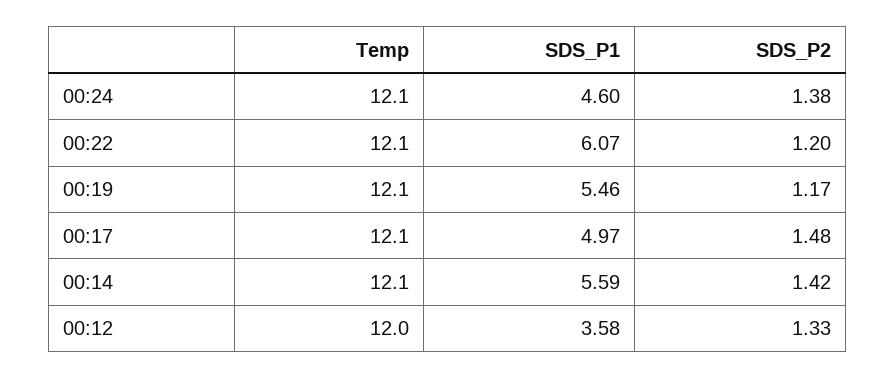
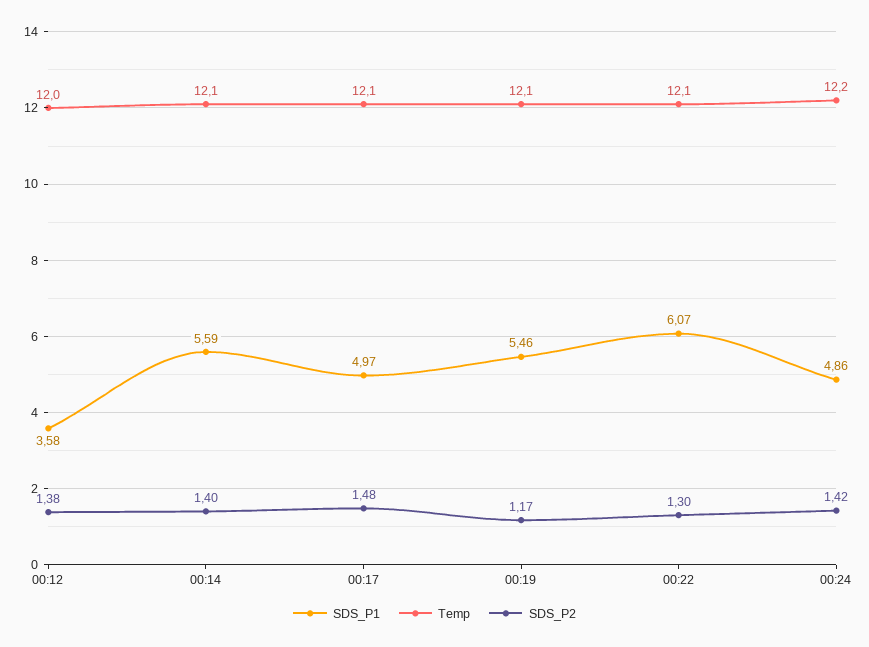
Temp, 00:24: 12.1 -> 12.2
SDS_P1, 00:24: 4.6 -> 4.86
SDS_P2, 00:24: 1.38 -> 1.42
SDS_P2, 00:22: 1.2 -> 1.3
SDS_P2, 00:14: 1.42 -> 1.4
SDS_P2, 00:12: 1.33 -> 1.38

